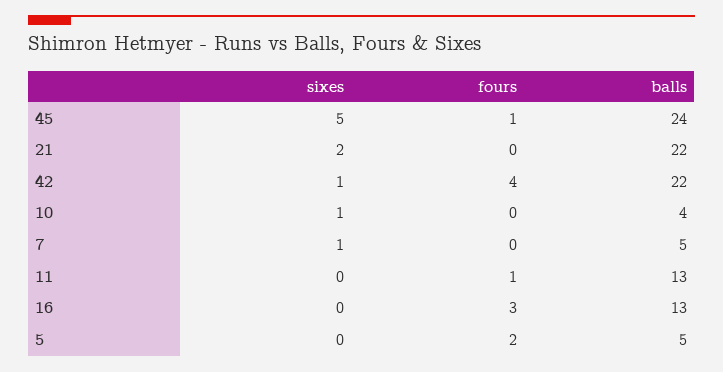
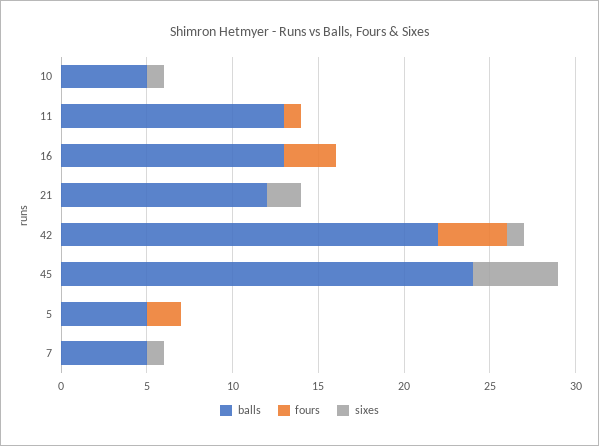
fours, 45: 1 -> 0
balls, 21: 22 -> 12
balls, 10: 4 -> 5

